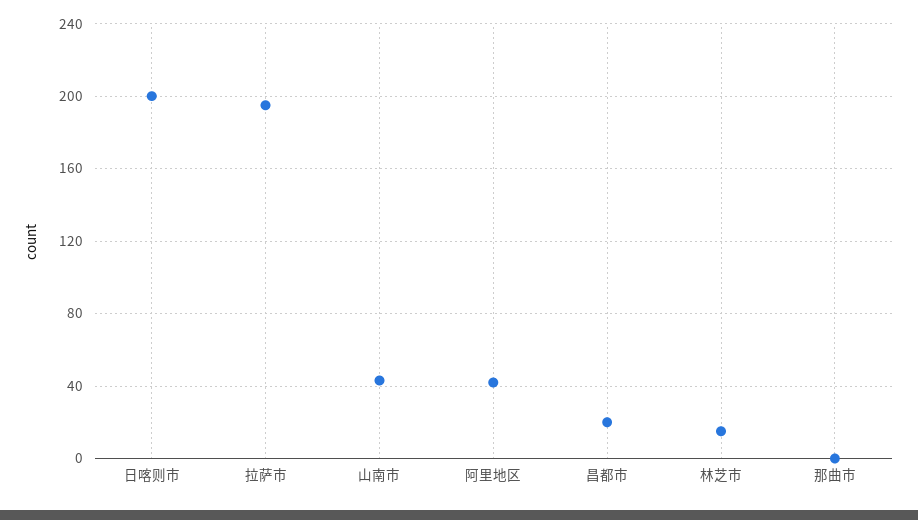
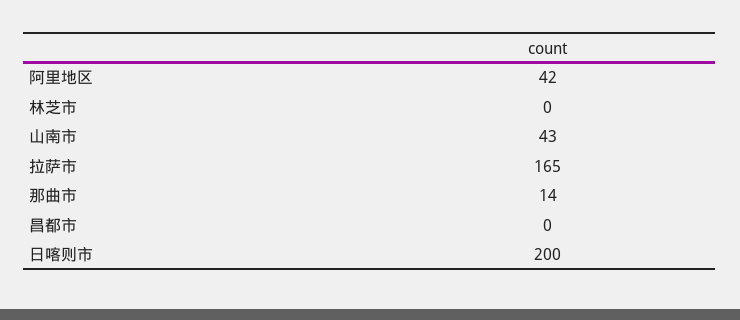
拉萨市: 195 -> 165
昌都市: 20 -> 0
林芝市: 15 -> 0
那曲市: 0 -> 14

